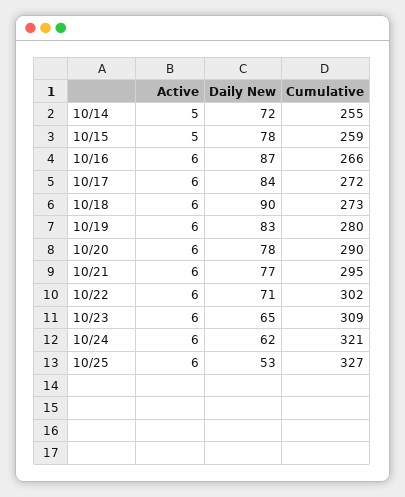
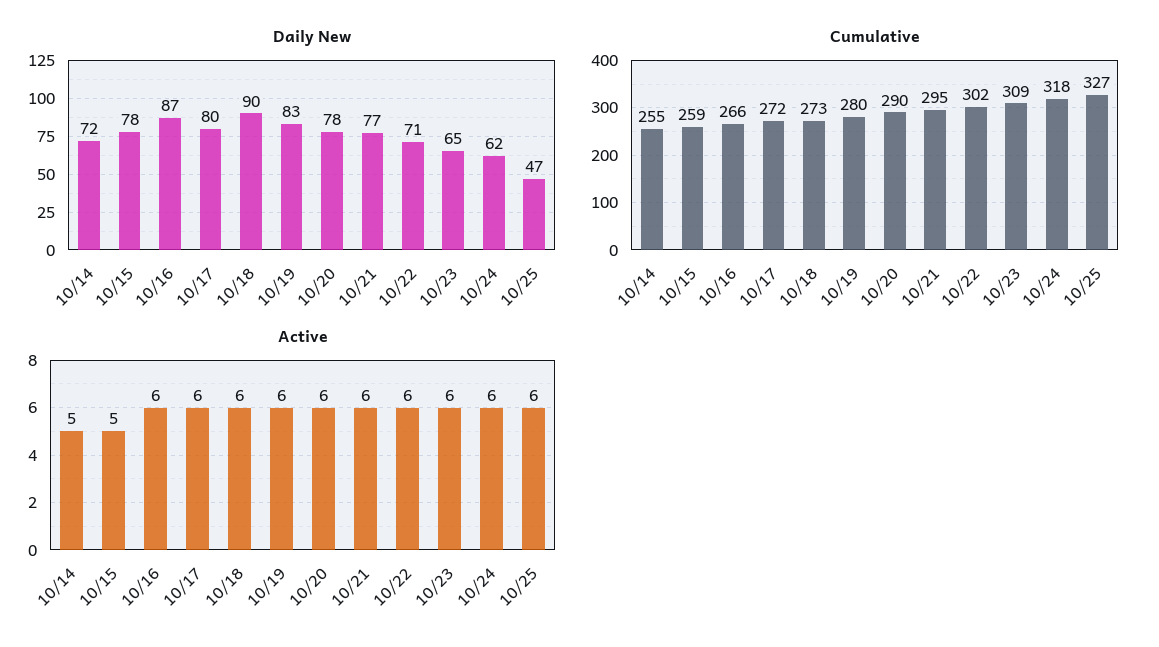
Daily New, 10/17: 84 -> 80
Cumulative, 10/24: 321 -> 318
Daily New, 10/25: 53 -> 47

